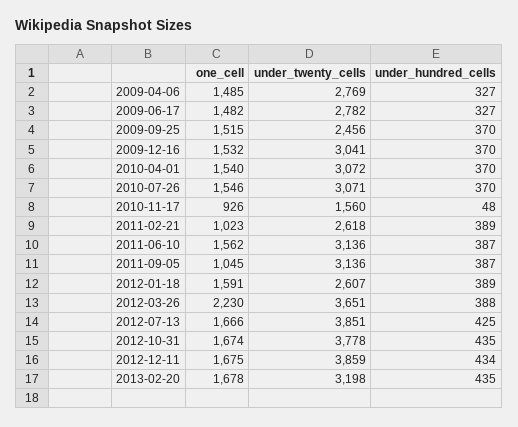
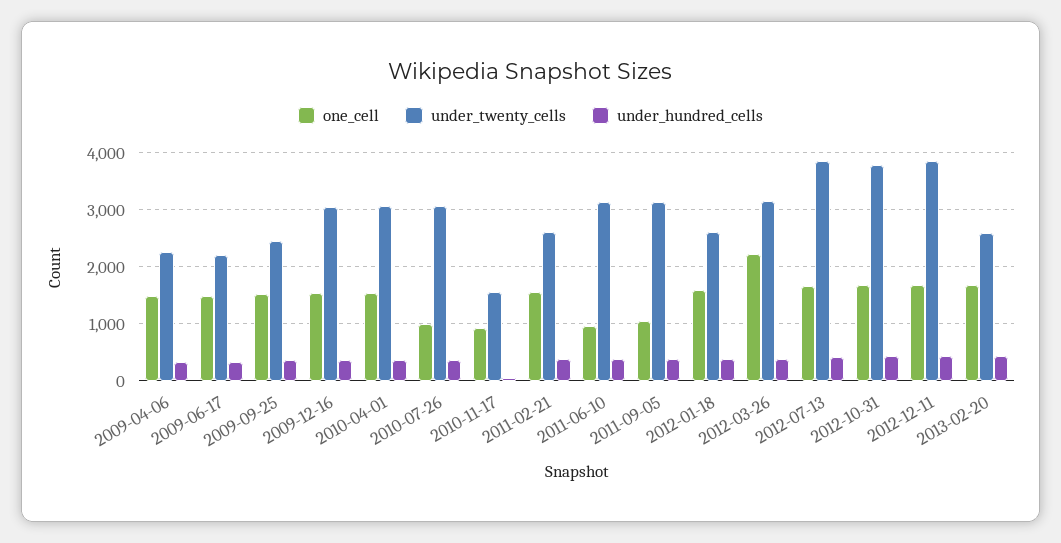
under_twenty_cells, 2009-04-06: 2769 -> 2200
under_twenty_cells, 2009-06-17: 2782 -> 2200
one_cell, 2010-07-26: 1546 -> 1000
one_cell, 2011-02-21: 1023 -> 1600
one_cell, 2011-06-10: 1562 -> 1000
under_twenty_cells, 2012-03-26: 3651 -> 3200
under_twenty_cells, 2013-02-20: 3198 -> 2600

